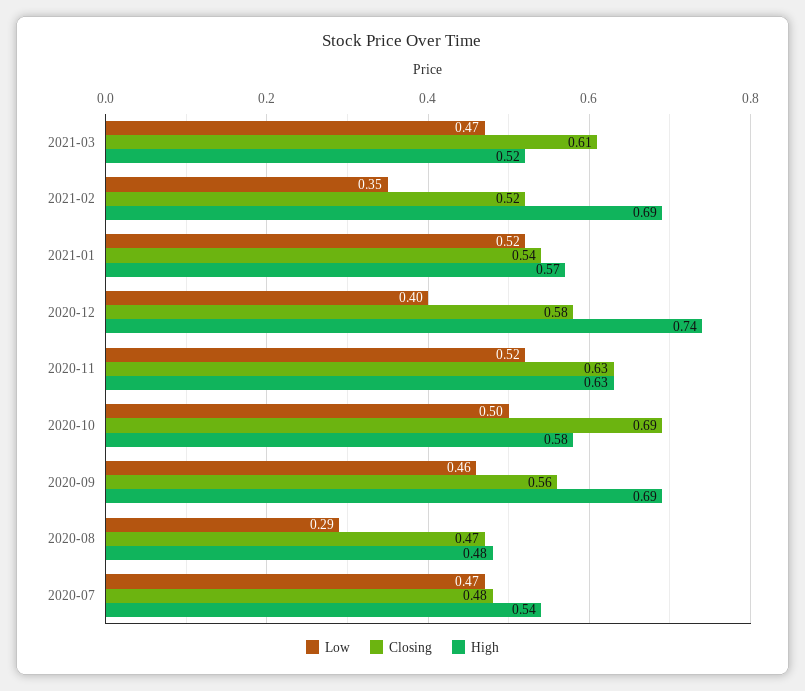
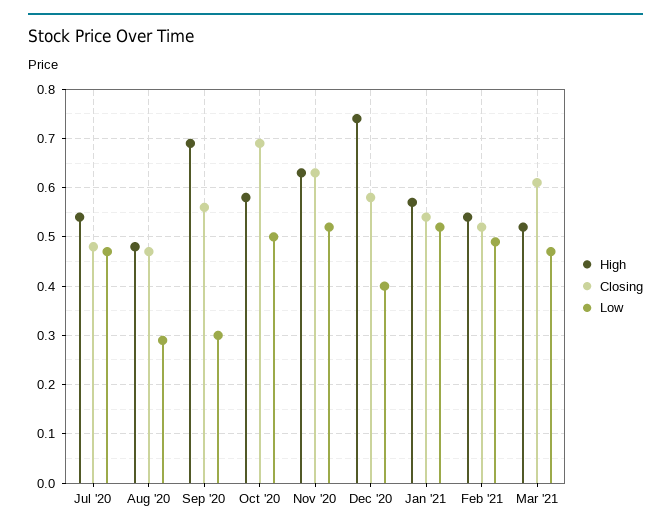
Low, 2021-02: 0.35 -> 0.5
High, 2021-02: 0.69 -> 0.55
Low, 2020-09: 0.46 -> 0.3

